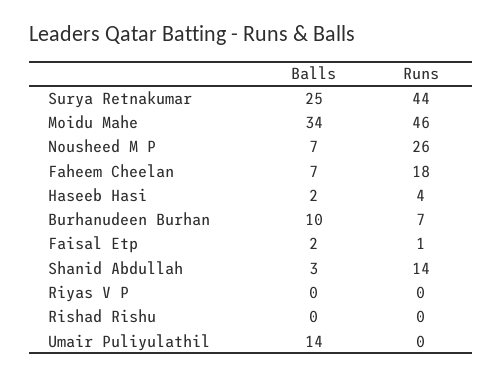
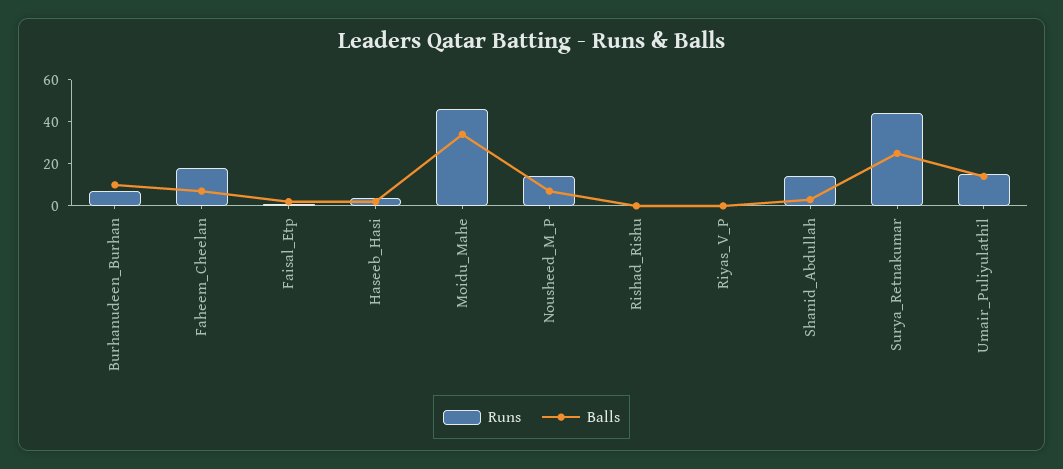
Runs, Nousheed M P: 26 -> 15
Runs, Umair Puliyulathil: 0 -> 15

